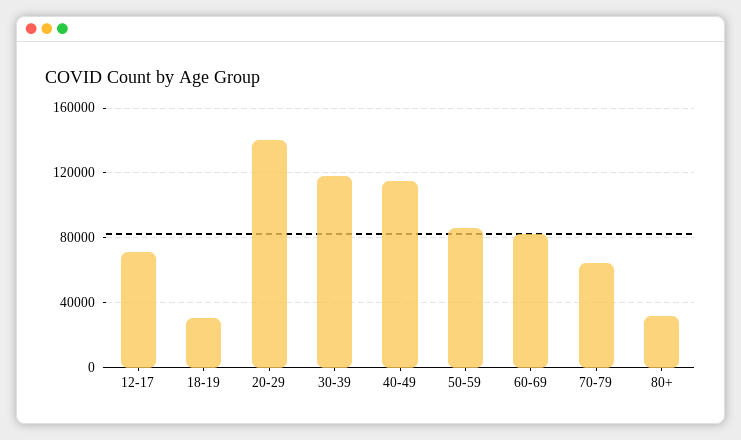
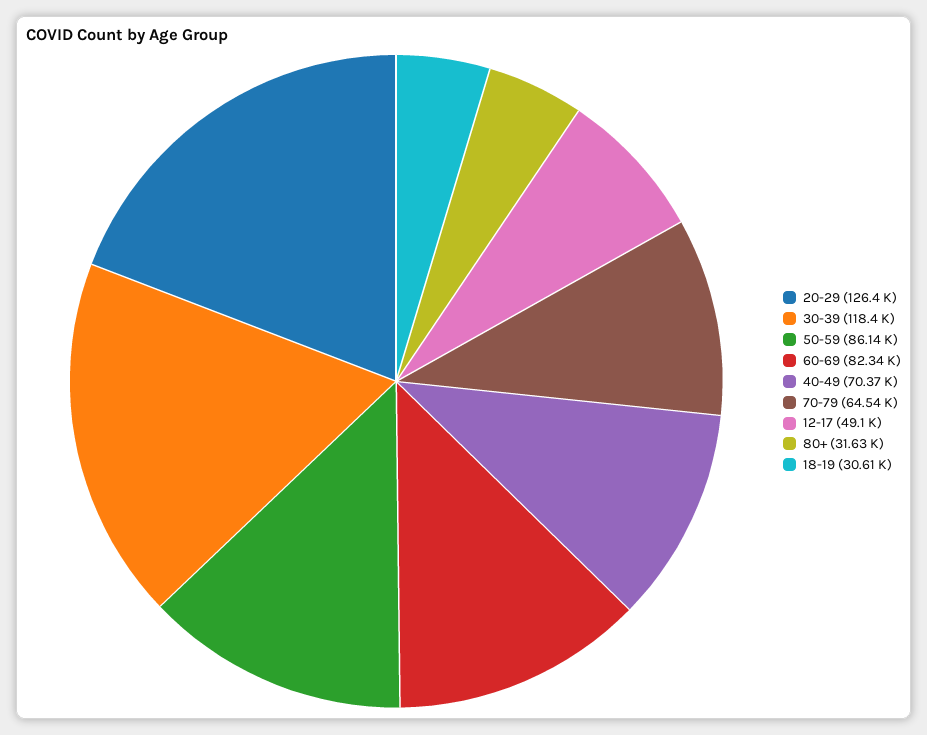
12-17: 70000 -> 49100
20-29: 140000 -> 126400
40-49: 115000 -> 70370

